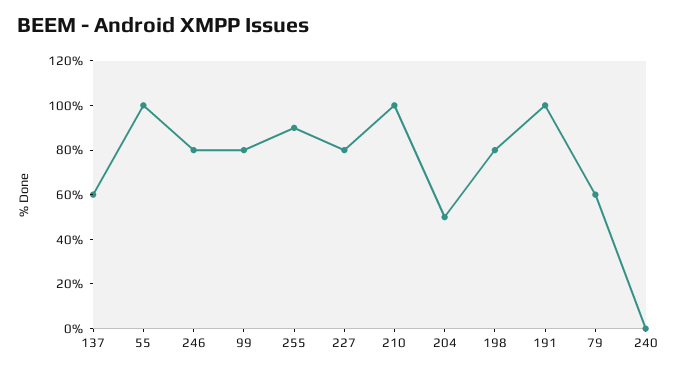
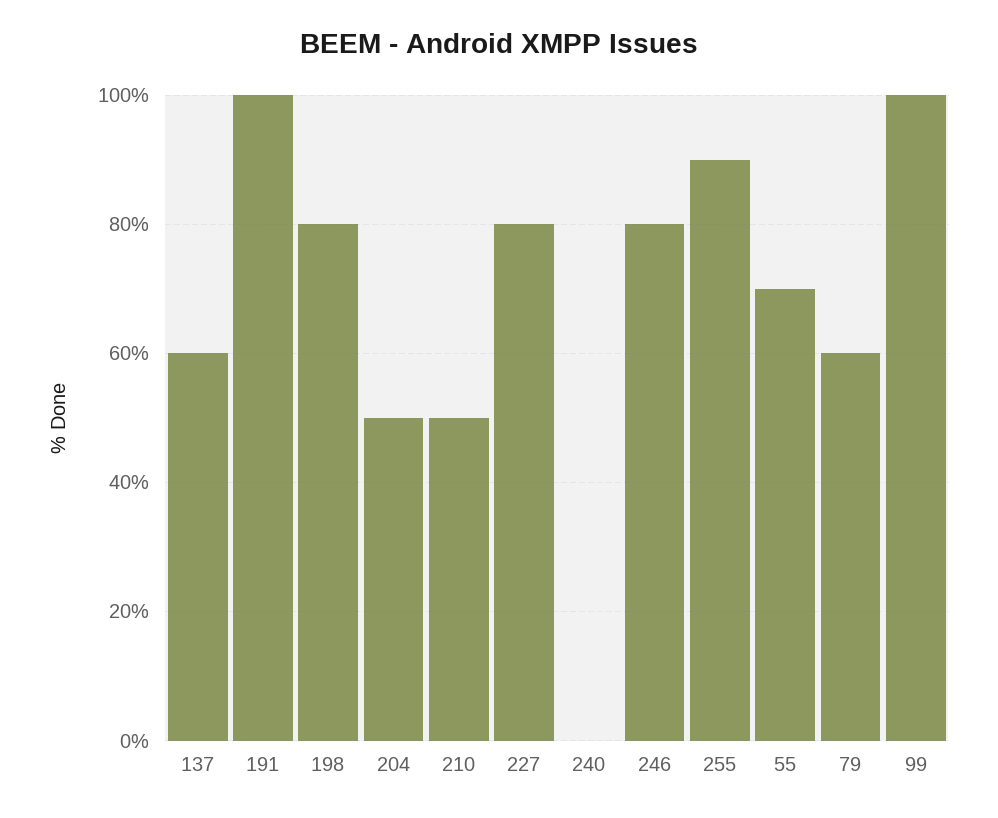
55: 100 -> 70
99: 80 -> 100
210: 100 -> 50

